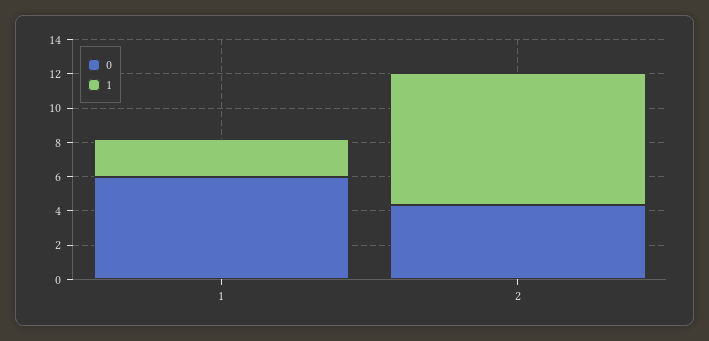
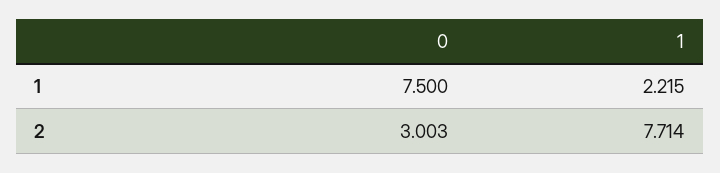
0, 1: 6 -> 7.5
0, 2: 4.5 -> 3.003

